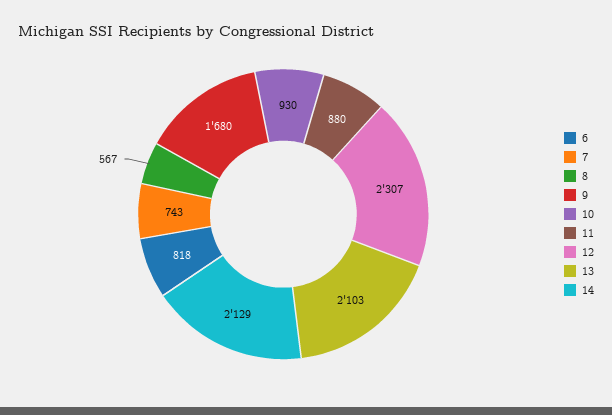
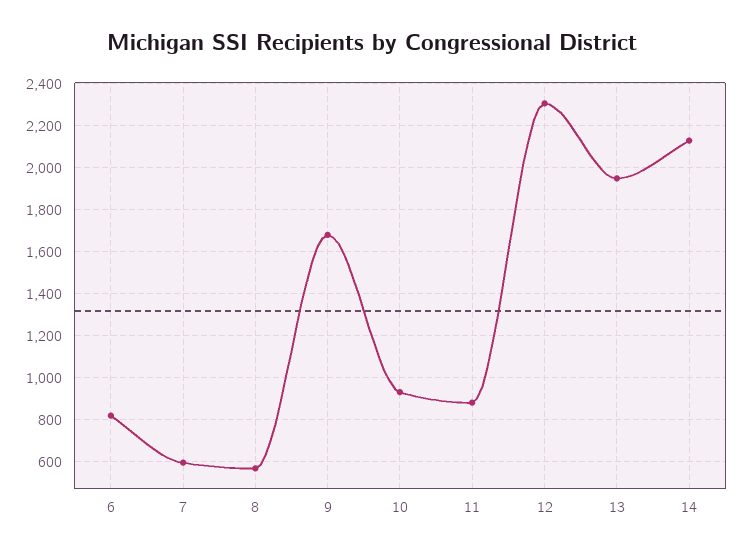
7: 743 -> 600
13: 2103 -> 1950

